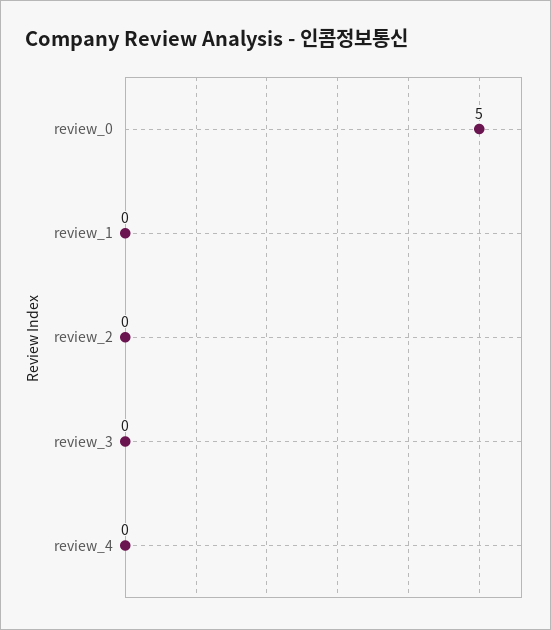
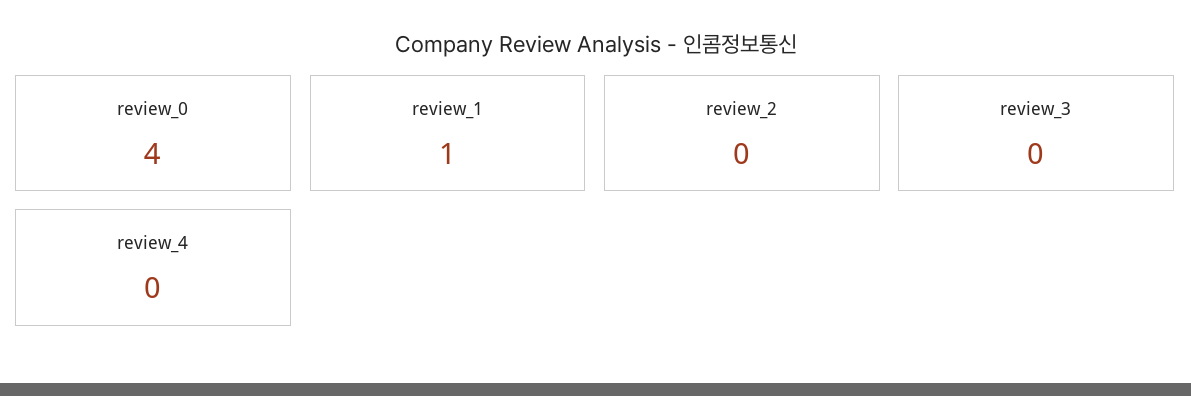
review_0: 5 -> 4
review_1: 0 -> 1

